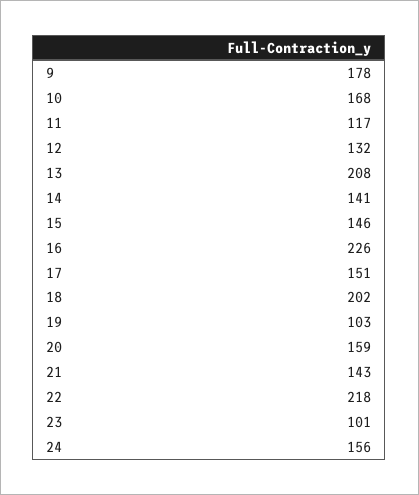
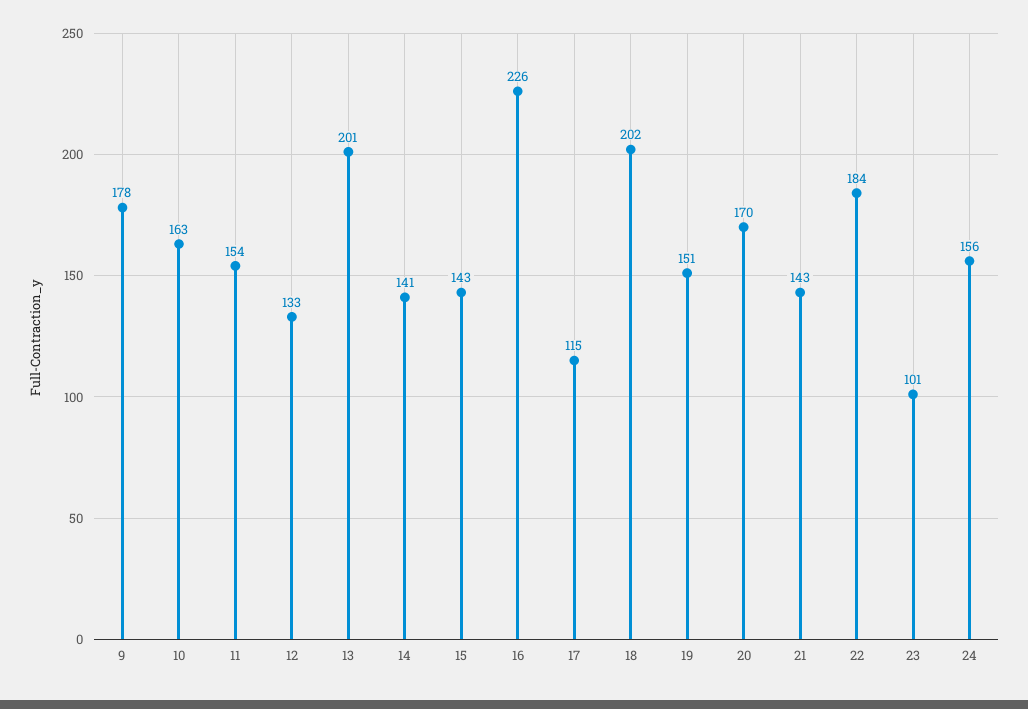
10: 168 -> 163
11: 117 -> 154
12: 132 -> 133
13: 208 -> 201
15: 146 -> 143
17: 151 -> 115
19: 103 -> 151
20: 159 -> 170
22: 218 -> 184

